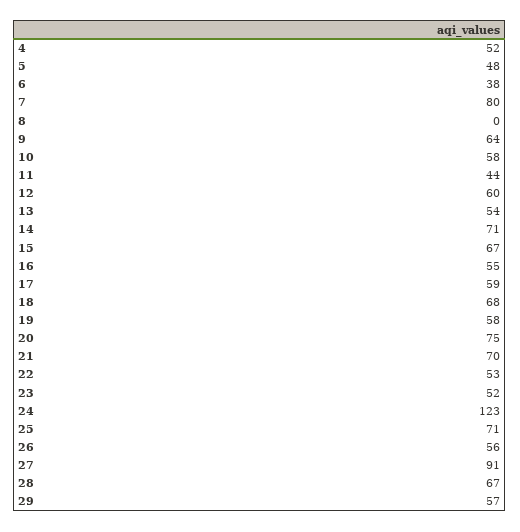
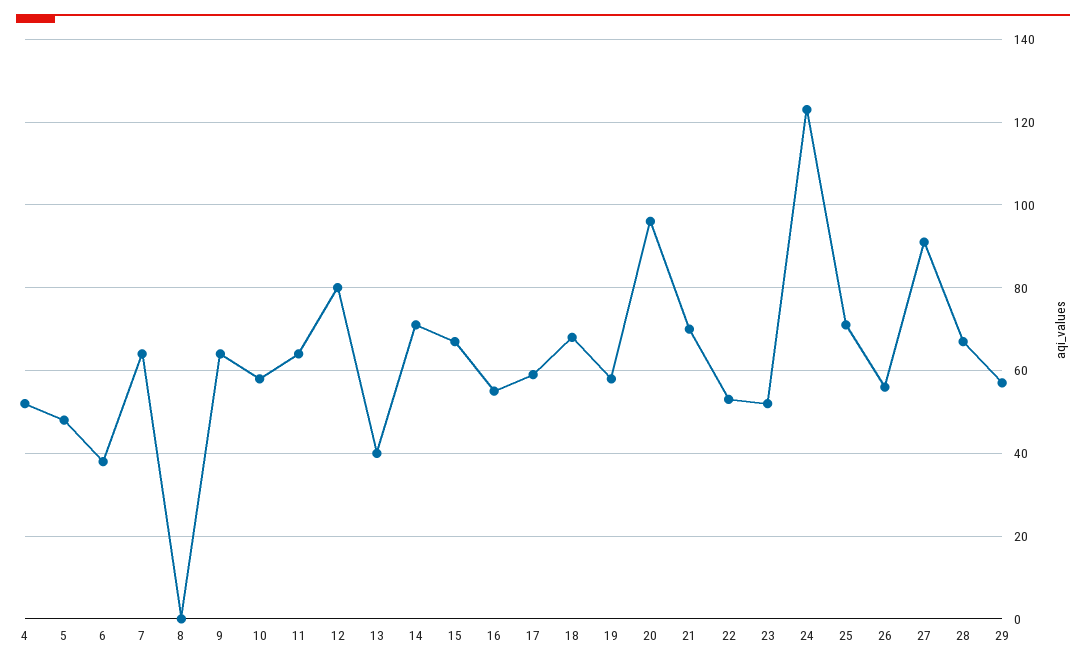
7: 80 -> 65
11: 44 -> 65
12: 60 -> 80
13: 54 -> 40
20: 75 -> 95

